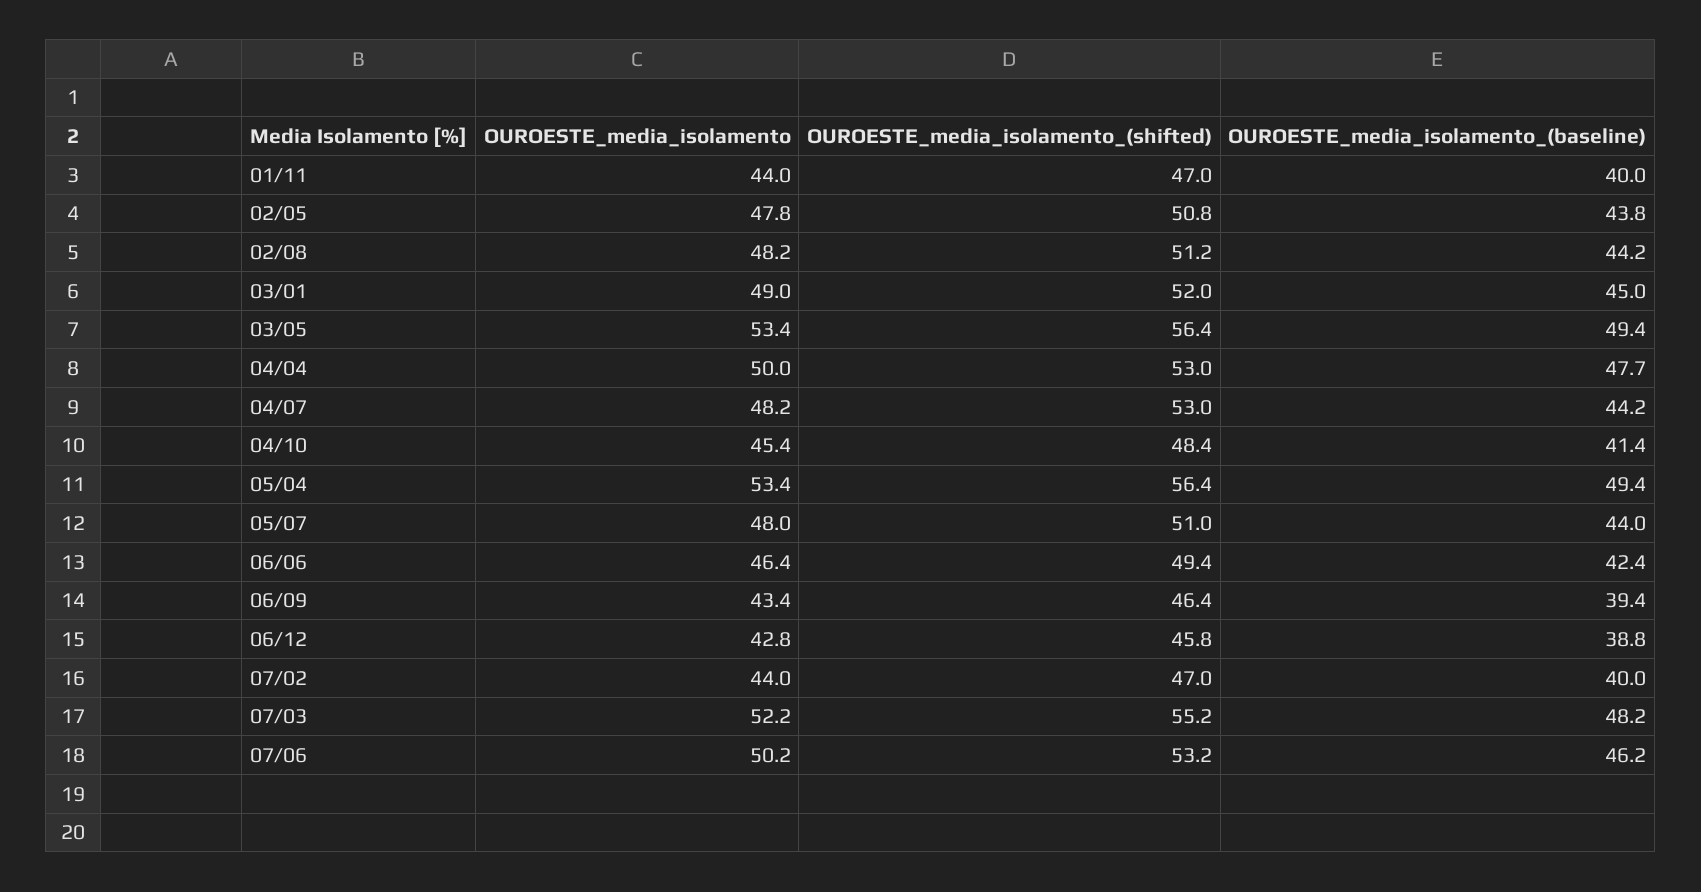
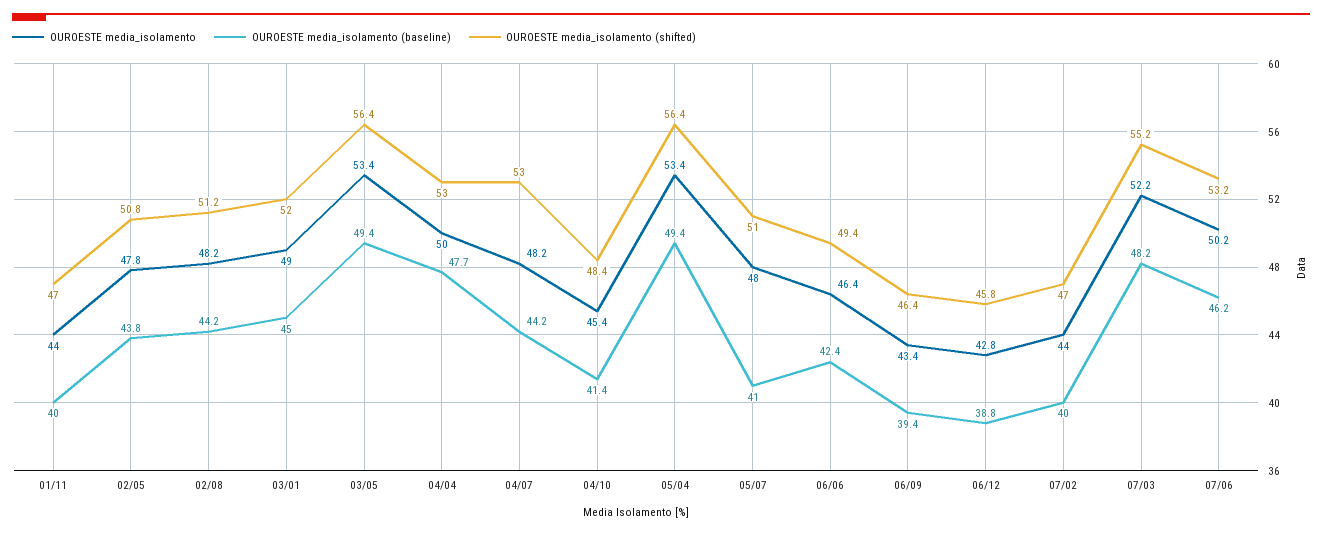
OUROESTE_media_isolamento_(baseline), 05/07: 44 -> 41

